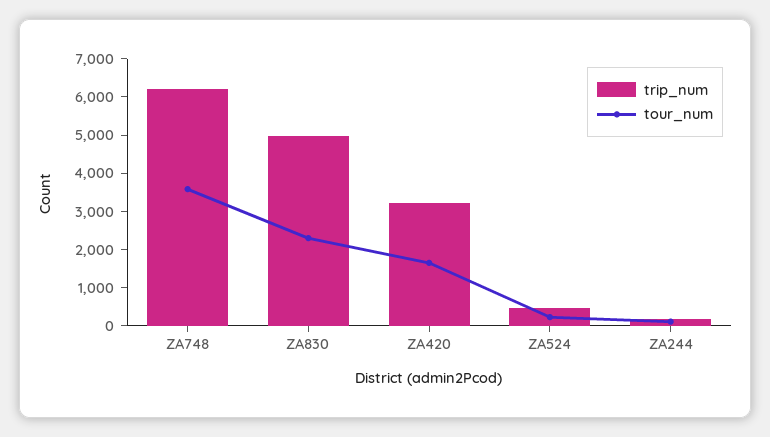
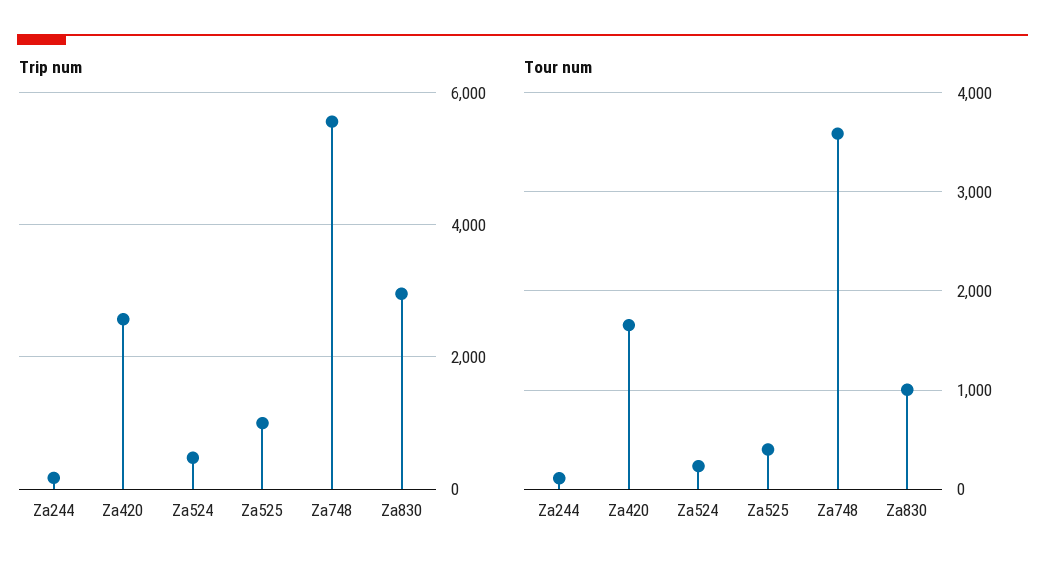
trip_num, ZA748: 6250 -> 5600
trip_num, ZA830: 5000 -> 3000
tour_num, ZA830: 2250 -> 1000
trip_num, ZA420: 3250 -> 2600
trip_num, Za525: none -> 1000
tour_num, Za525: none -> 400

